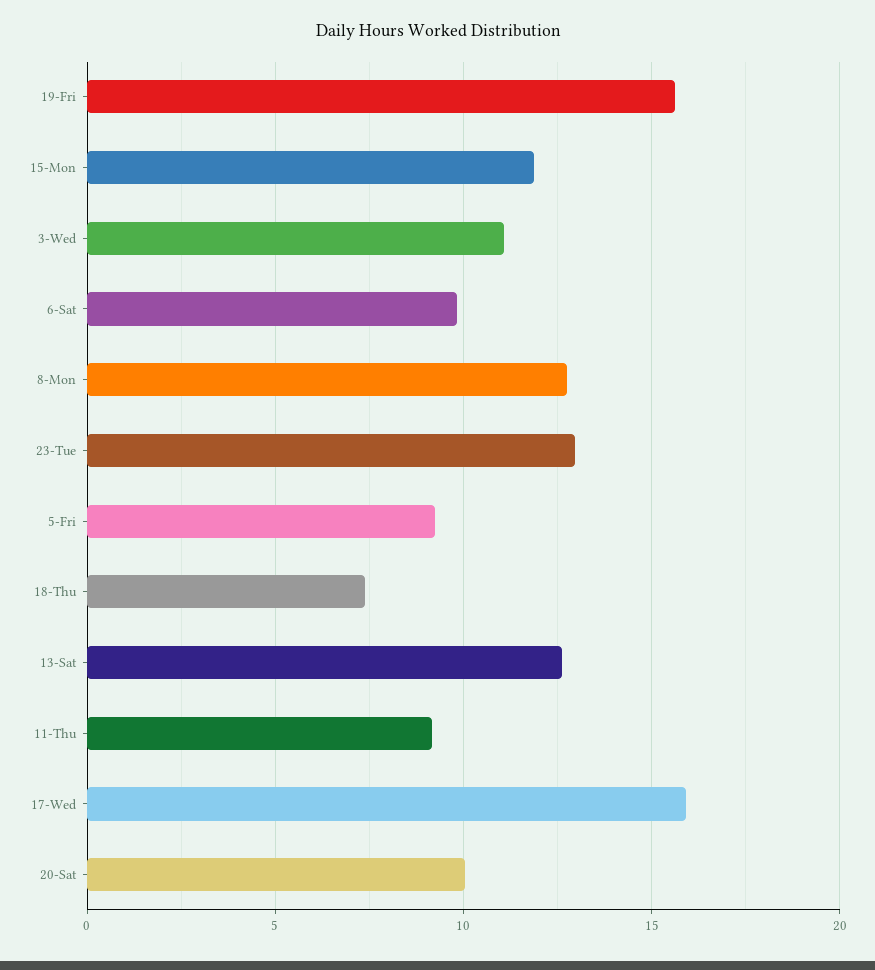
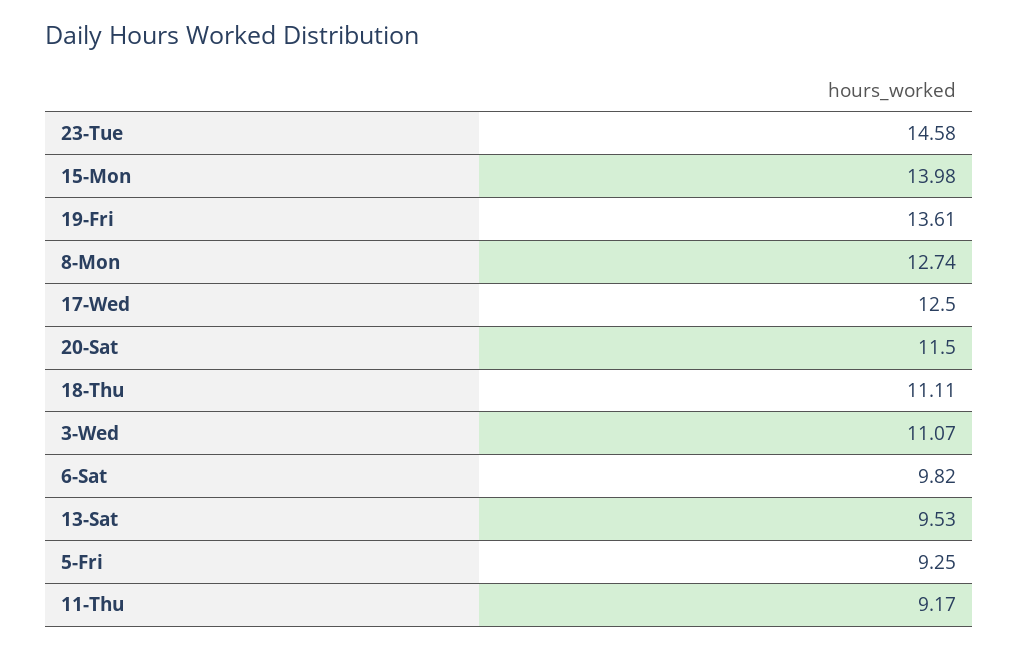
19-Fri: 15.5 -> 13.61
15-Mon: 12 -> 13.98
23-Tue: 13 -> 14.58
18-Thu: 7.5 -> 11.11
13-Sat: 12.5 -> 9.53
17-Wed: 16 -> 12.5
20-Sat: 10 -> 11.5

